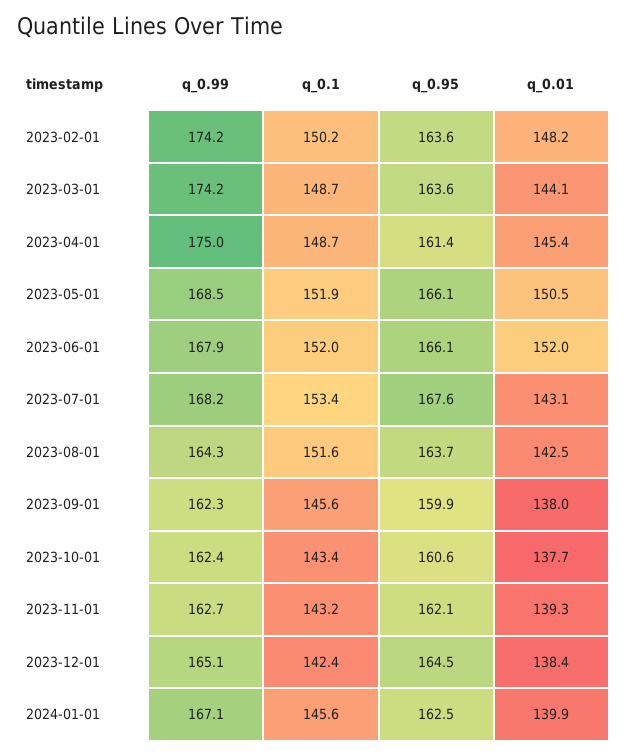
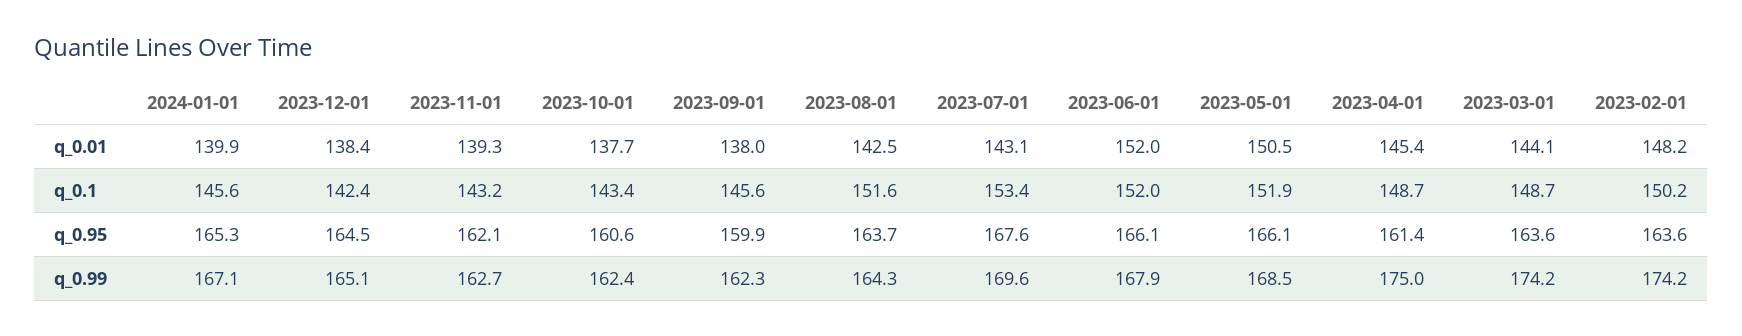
q_0.99, 2023-07-01: 168.2 -> 169.6
q_0.95, 2024-01-01: 162.5 -> 165.3

